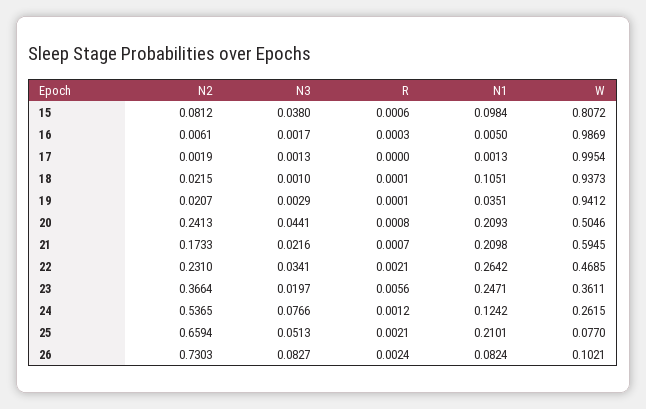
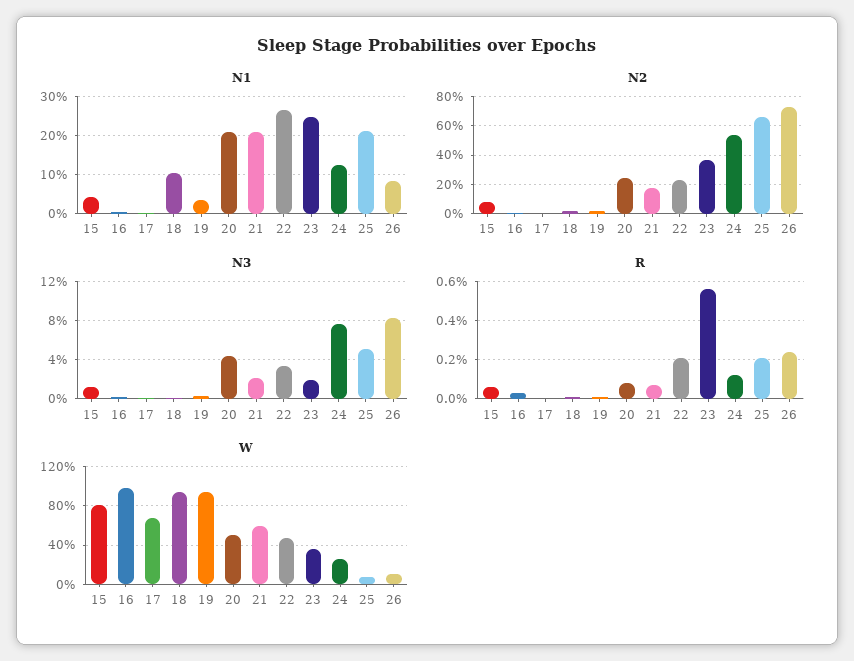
N3, 15: 0.038 -> 0.01
N1, 15: 0.0984 -> 0.04
W, 17: 0.9954 -> 0.7

